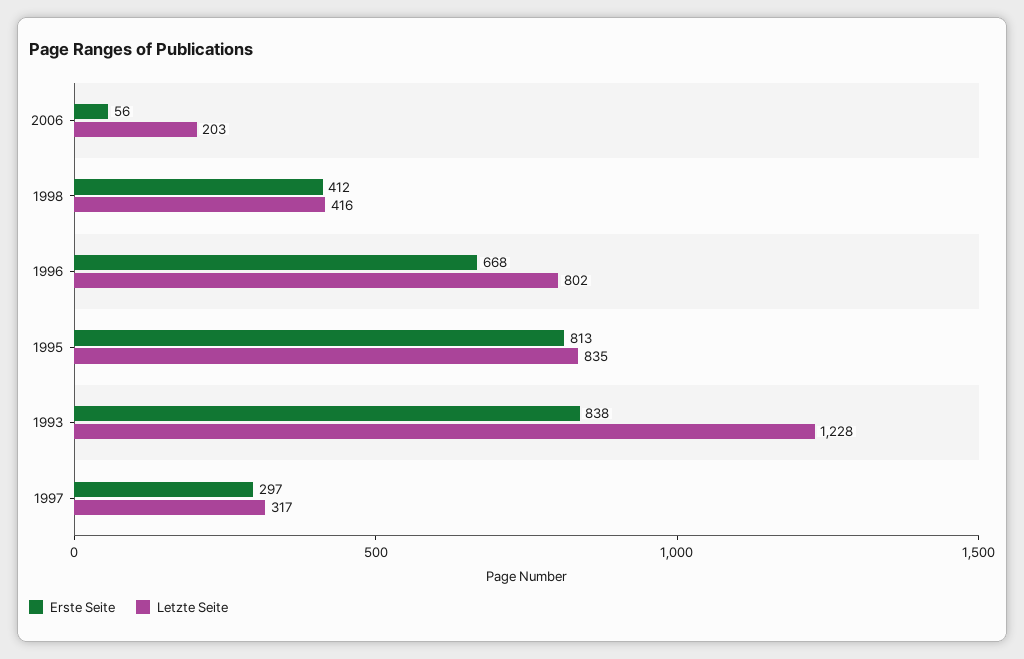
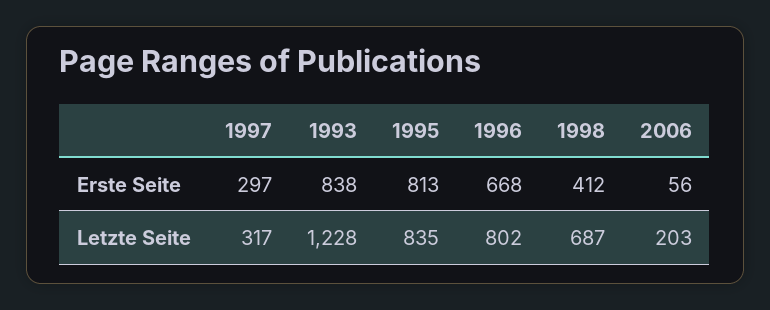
Letzte Seite, 1998: 416 -> 687

